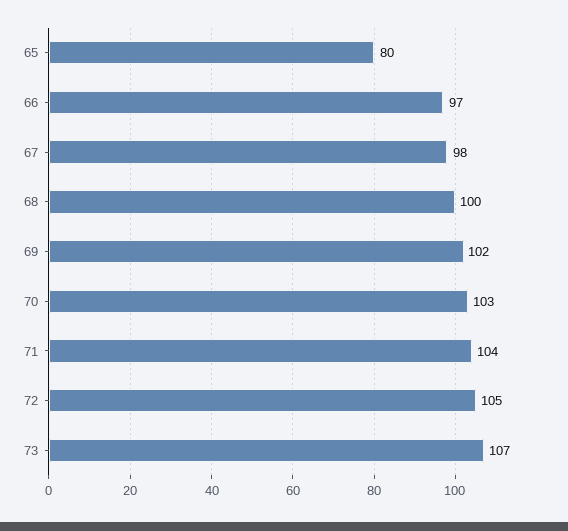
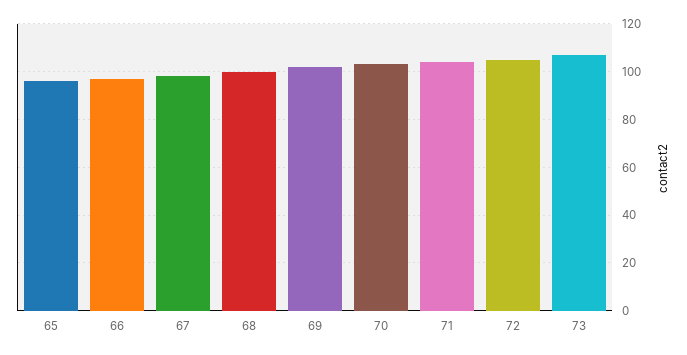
65: 80 -> 95

